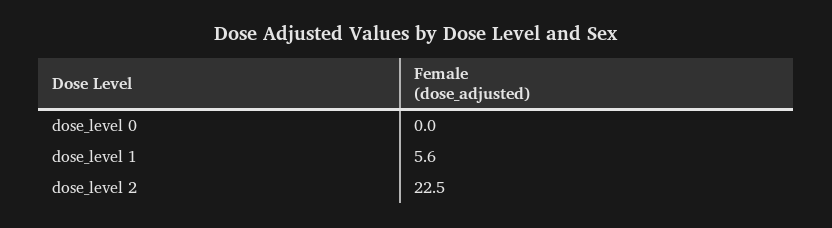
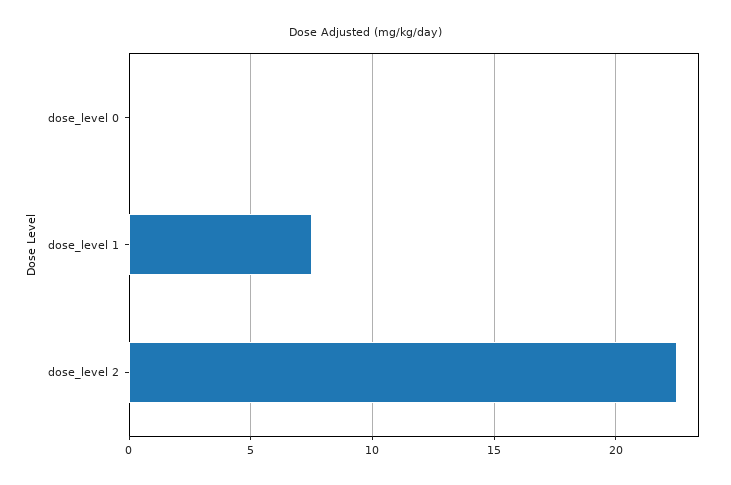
dose_level 1: 5.6 -> 7.5

